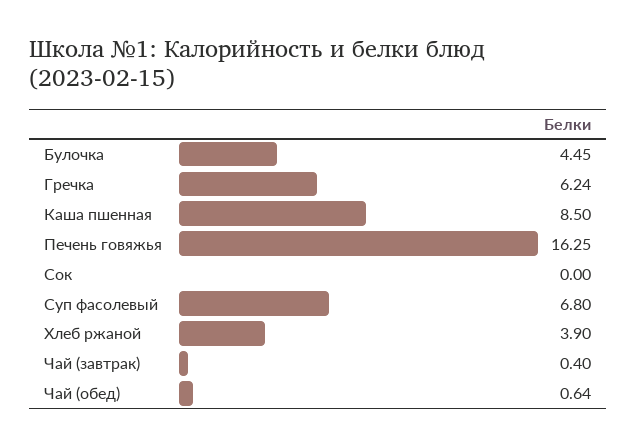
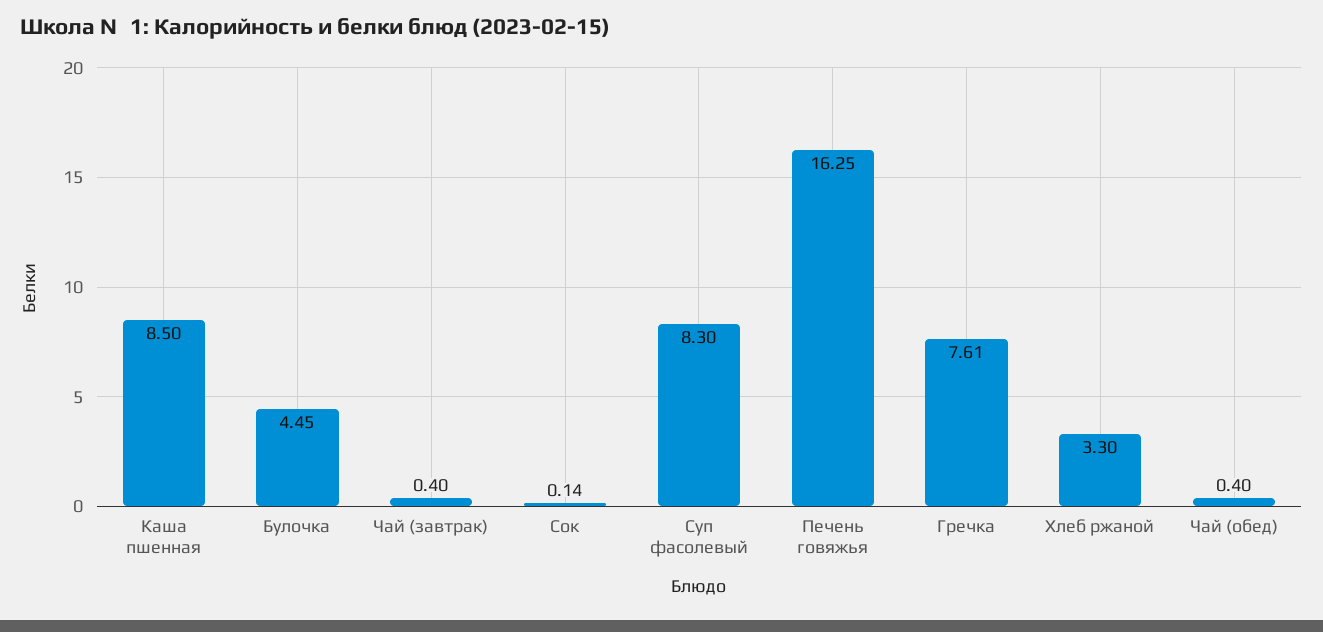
Гречка: 6.24 -> 7.61
Сок: 0 -> 0.14
Суп фасолевый: 6.8 -> 8.3
Хлеб ржаной: 3.9 -> 3.3
Чай (обед): 0.64 -> 0.4

